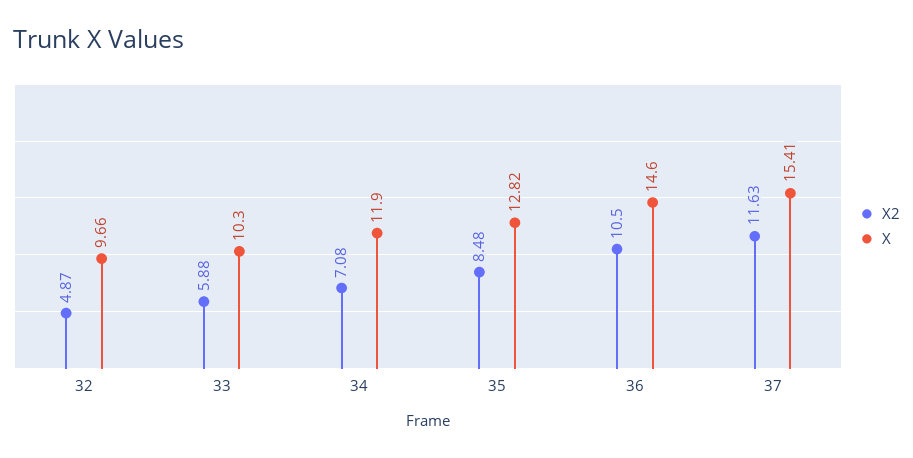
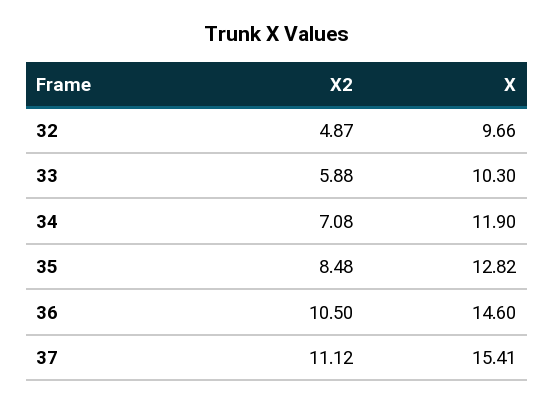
X2, 37: 11.63 -> 11.12

